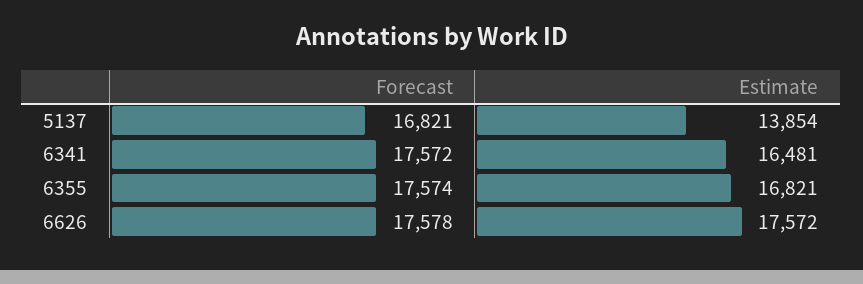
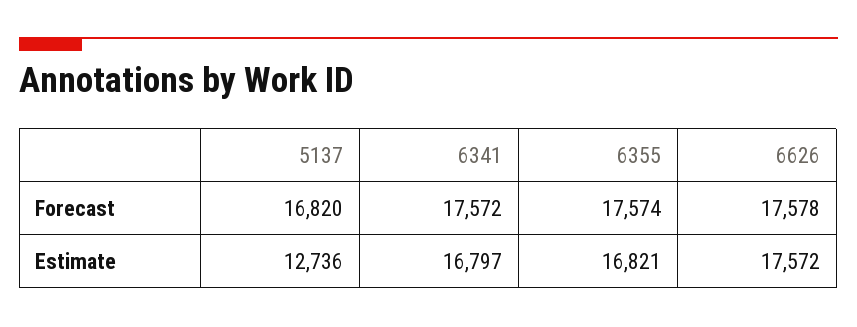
Forecast, 5137: 16821 -> 16820
Estimate, 5137: 13854 -> 12736
Estimate, 6341: 16481 -> 16797

